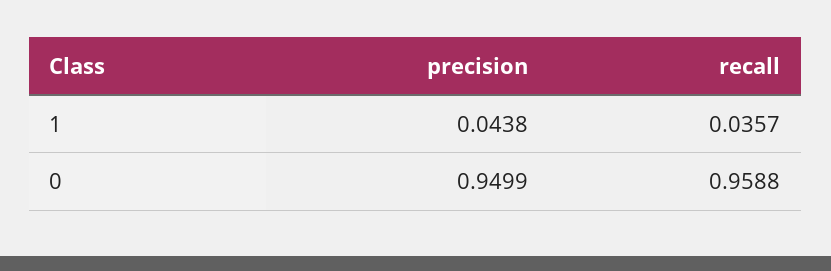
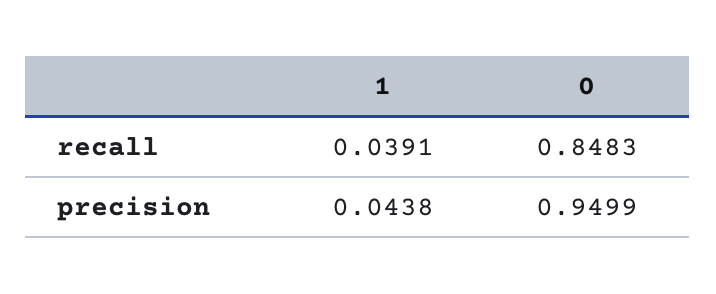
recall, 1: 0.0357 -> 0.0391
recall, 0: 0.9588 -> 0.8483

